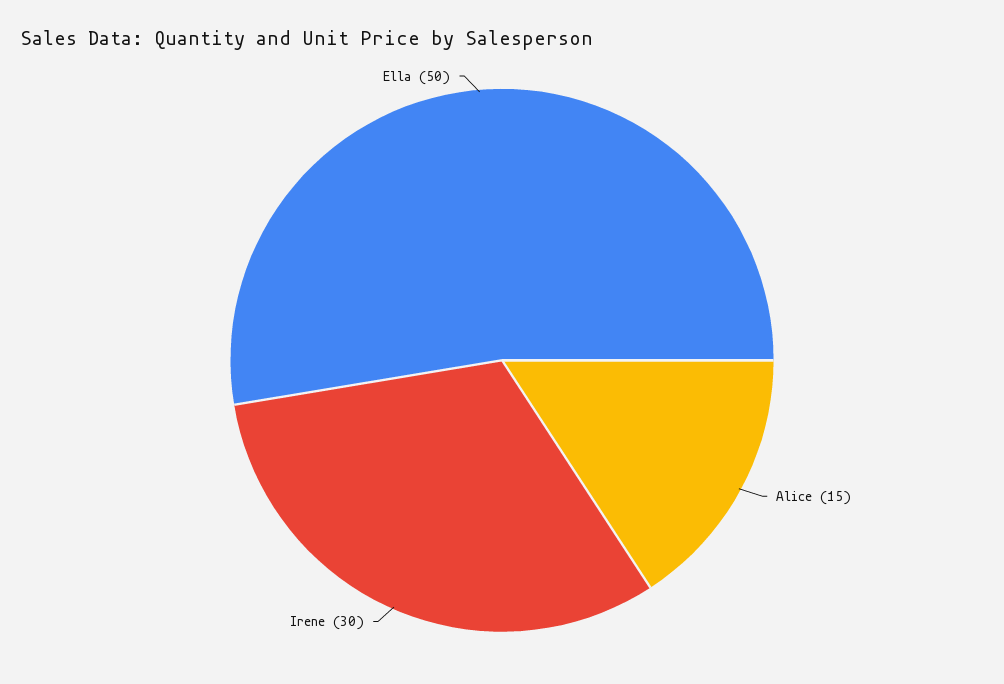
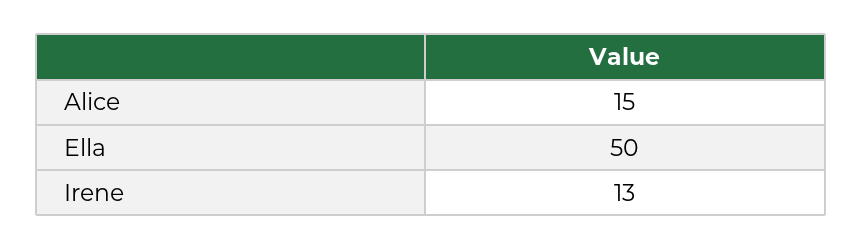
Irene: 30 -> 13

